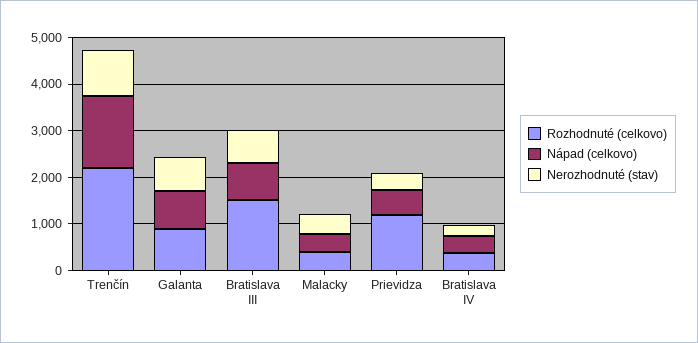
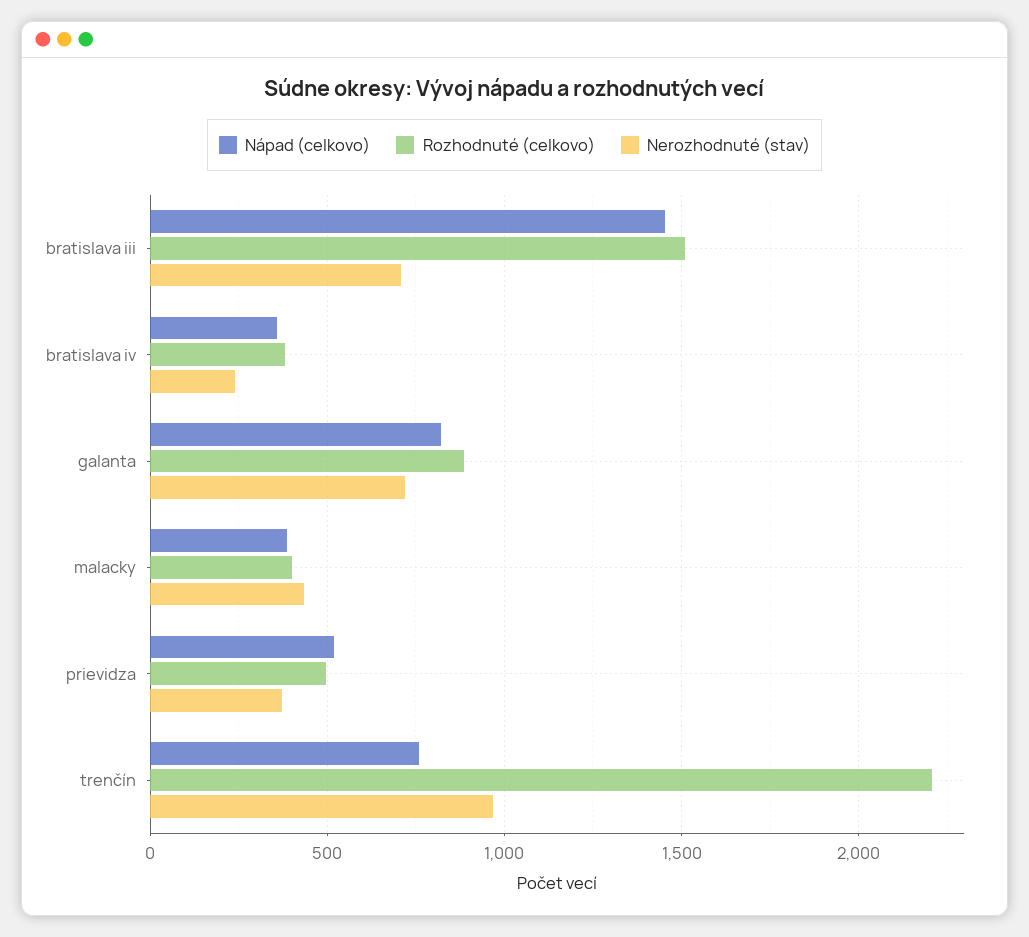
Nápad (celkovo), Trenčín: 1600 -> 750
Nápad (celkovo), Bratislava III: 800 -> 1450
Rozhodnuté (celkovo), Prievidza: 1200 -> 500

